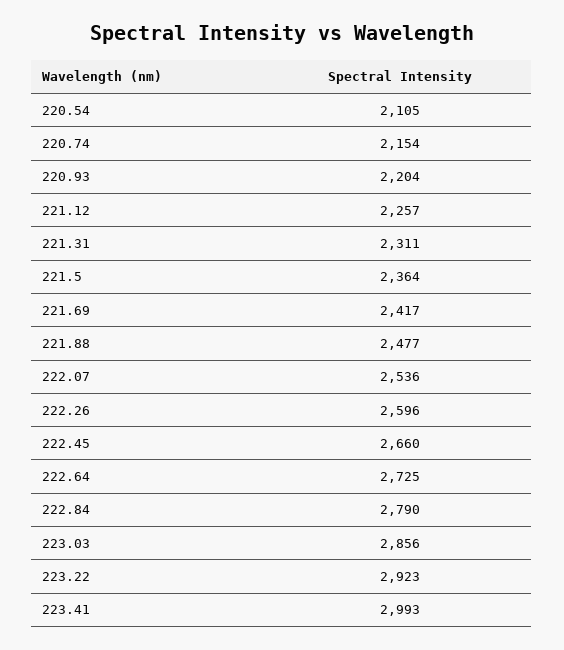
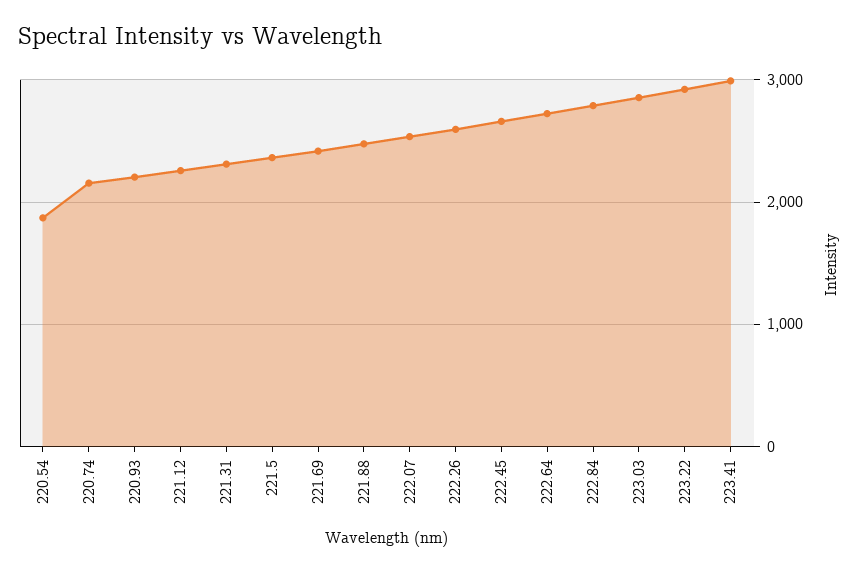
220.54: 2105 -> 1900

